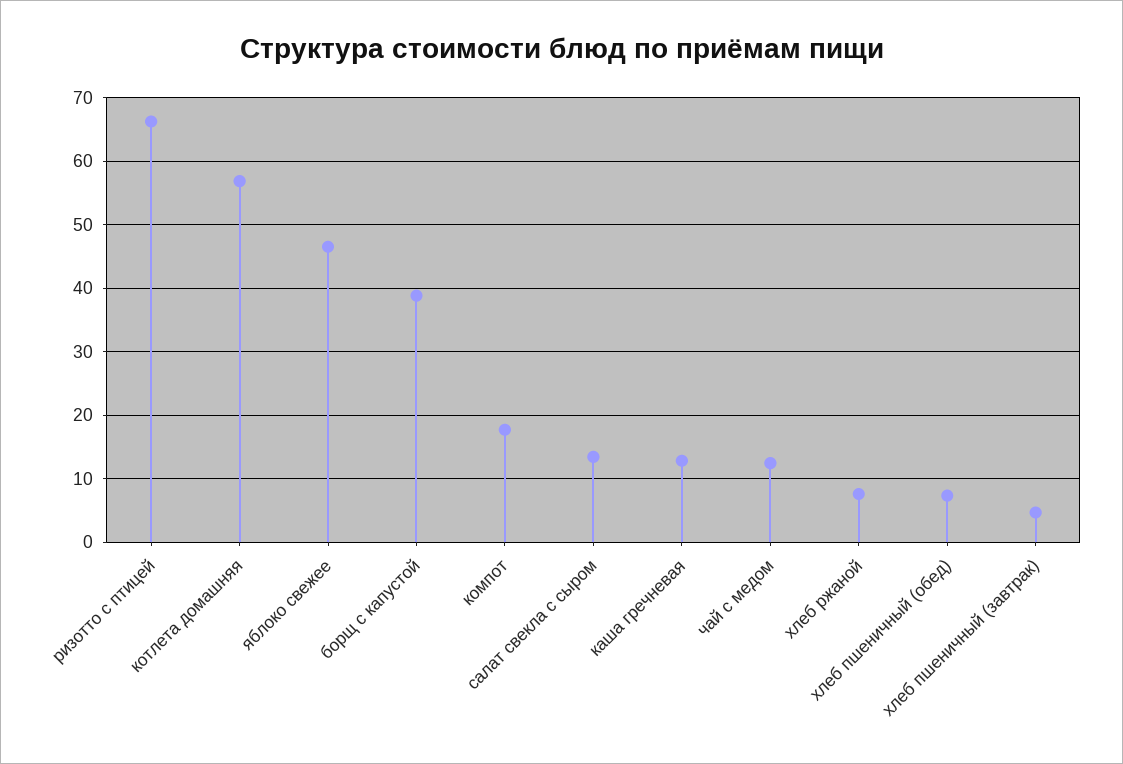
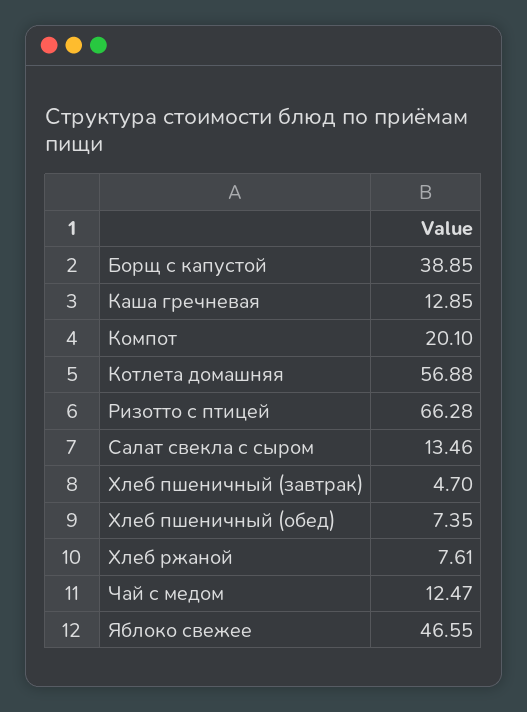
компот: 18 -> 20.1

